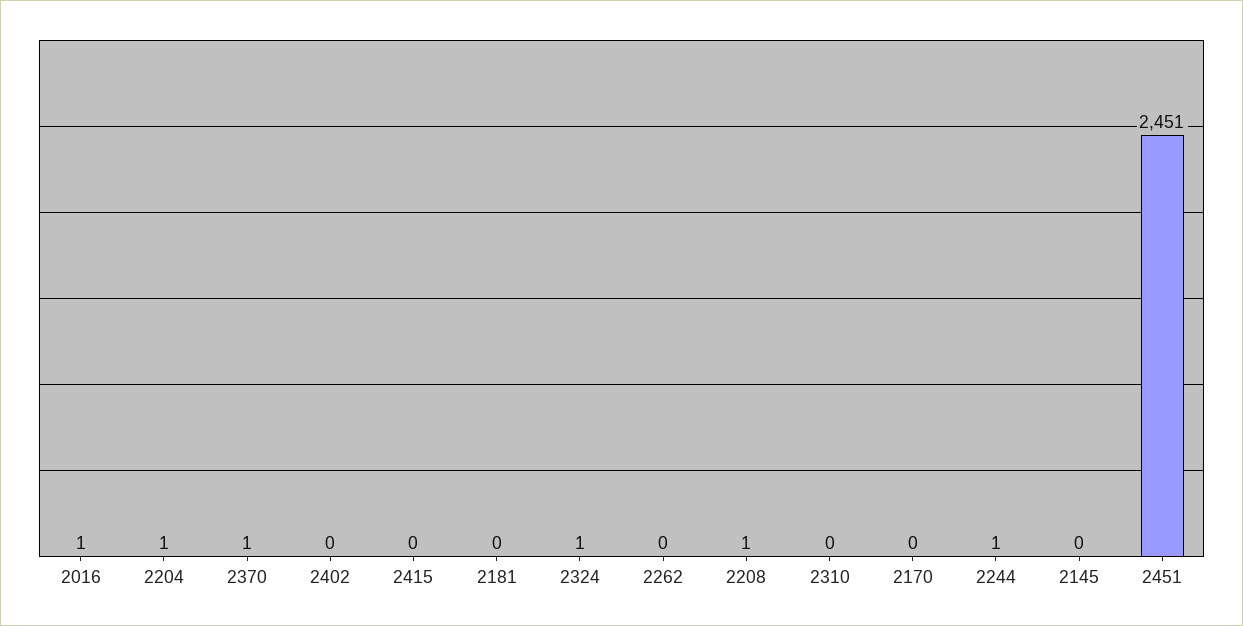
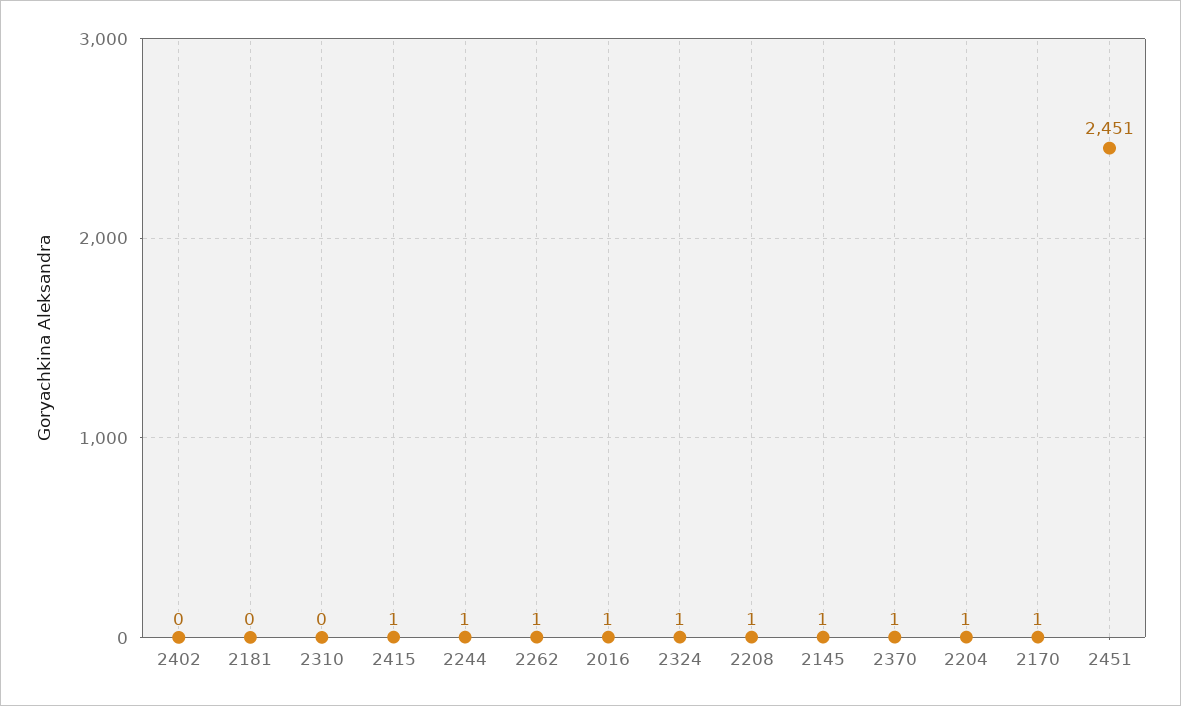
2415: 0 -> 1
2262: 0 -> 1
2170: 0 -> 1
2145: 0 -> 1

